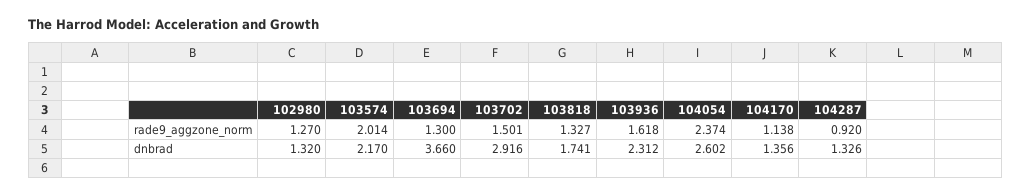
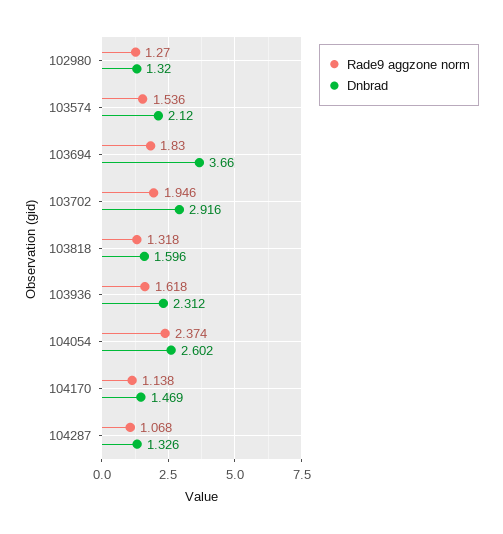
rade9_aggzone_norm, 103574: 2.014 -> 1.536
rade9_aggzone_norm, 103694: 1.3 -> 1.83
rade9_aggzone_norm, 103702: 1.501 -> 1.946
rade9_aggzone_norm, 103818: 1.327 -> 1.318
rade9_aggzone_norm, 104287: 0.92 -> 1.068
dnbrad, 103574: 2.17 -> 2.12
dnbrad, 103818: 1.741 -> 1.596
dnbrad, 104170: 1.356 -> 1.469

